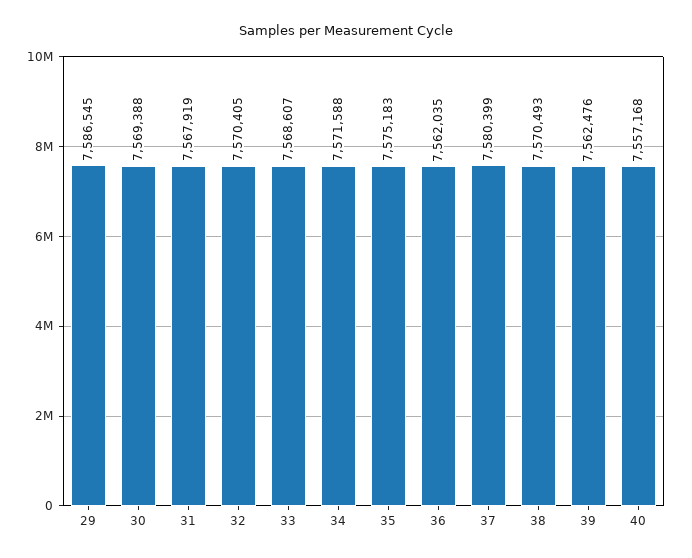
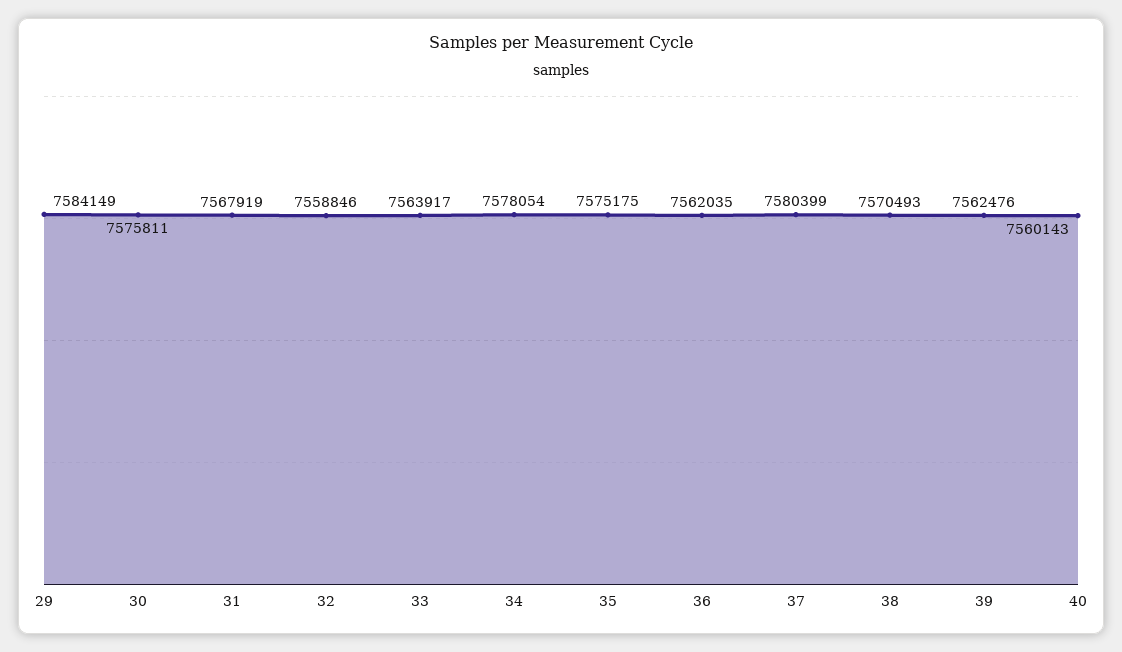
29: 7586545 -> 7584149
30: 7569388 -> 7575811
32: 7570405 -> 7558846
33: 7568607 -> 7563917
34: 7571588 -> 7578054
35: 7575183 -> 7575175
40: 7557168 -> 7560143

